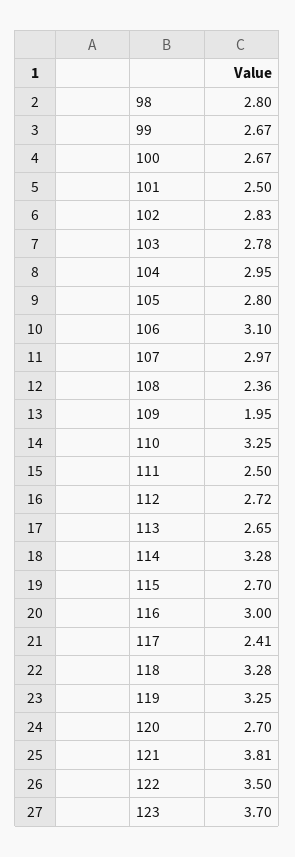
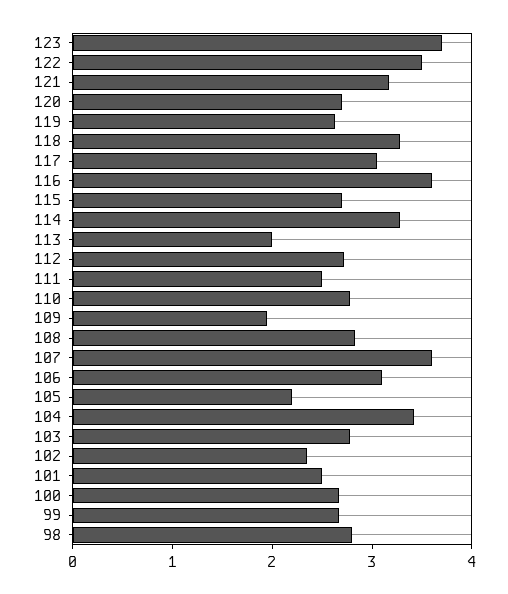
102: 2.83 -> 2.4
104: 2.95 -> 3.4
105: 2.8 -> 2.2
107: 2.97 -> 3.6
108: 2.36 -> 2.8
110: 3.25 -> 2.8
113: 2.65 -> 2
116: 3 -> 3.6
117: 2.41 -> 3
119: 3.25 -> 2.6
121: 3.81 -> 3.2

